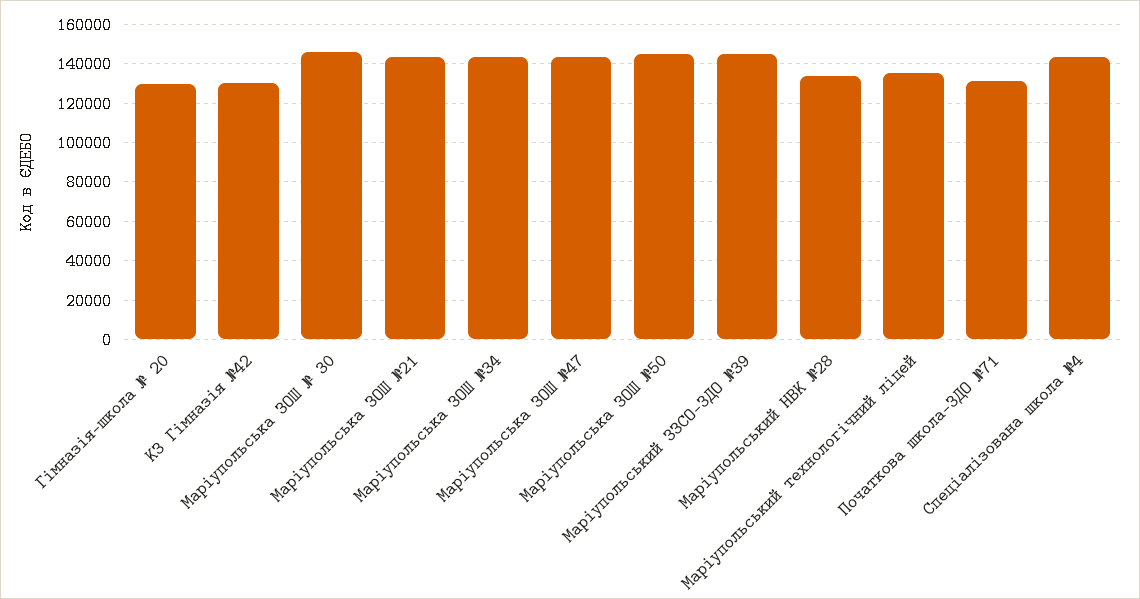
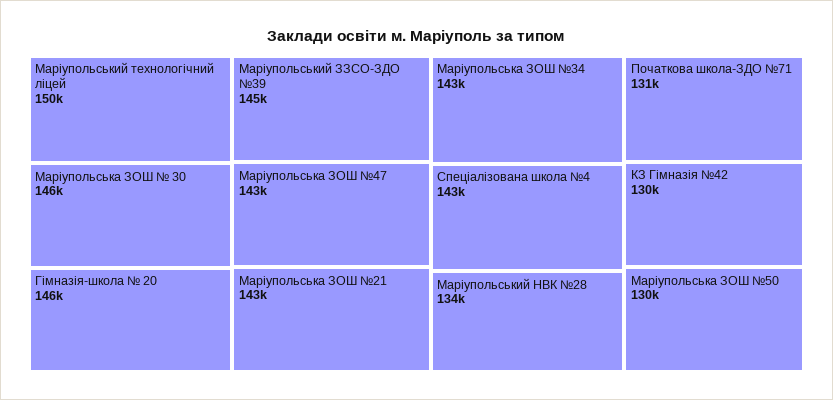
Гімназія-школа № 20: 130000 -> 146000
Маріупольська ЗОШ №50: 145000 -> 130000
Маріупольський технологічний ліцей: 135000 -> 150000

